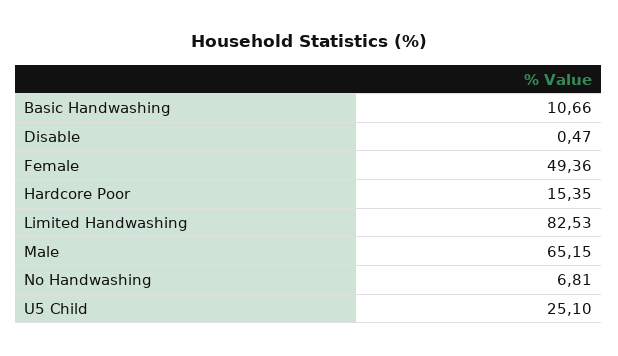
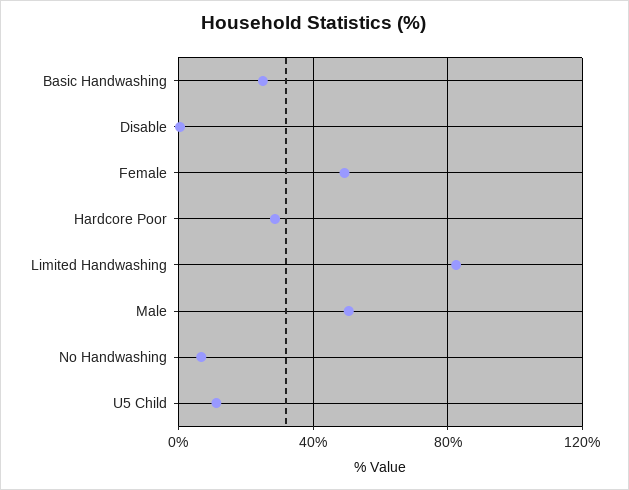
Basic Handwashing: 10.66 -> 25
Hardcore Poor: 15.35 -> 30
Male: 65.15 -> 50
U5 Child: 25.1 -> 10

